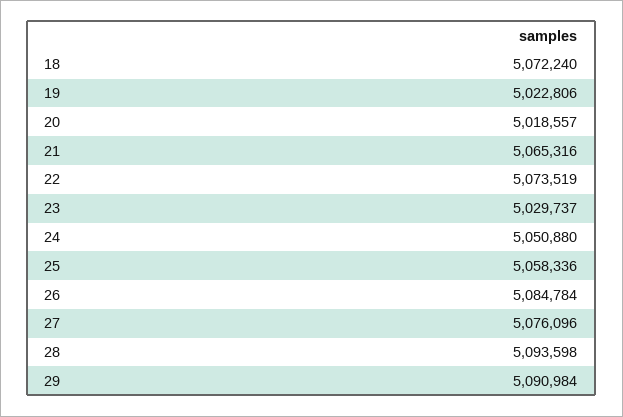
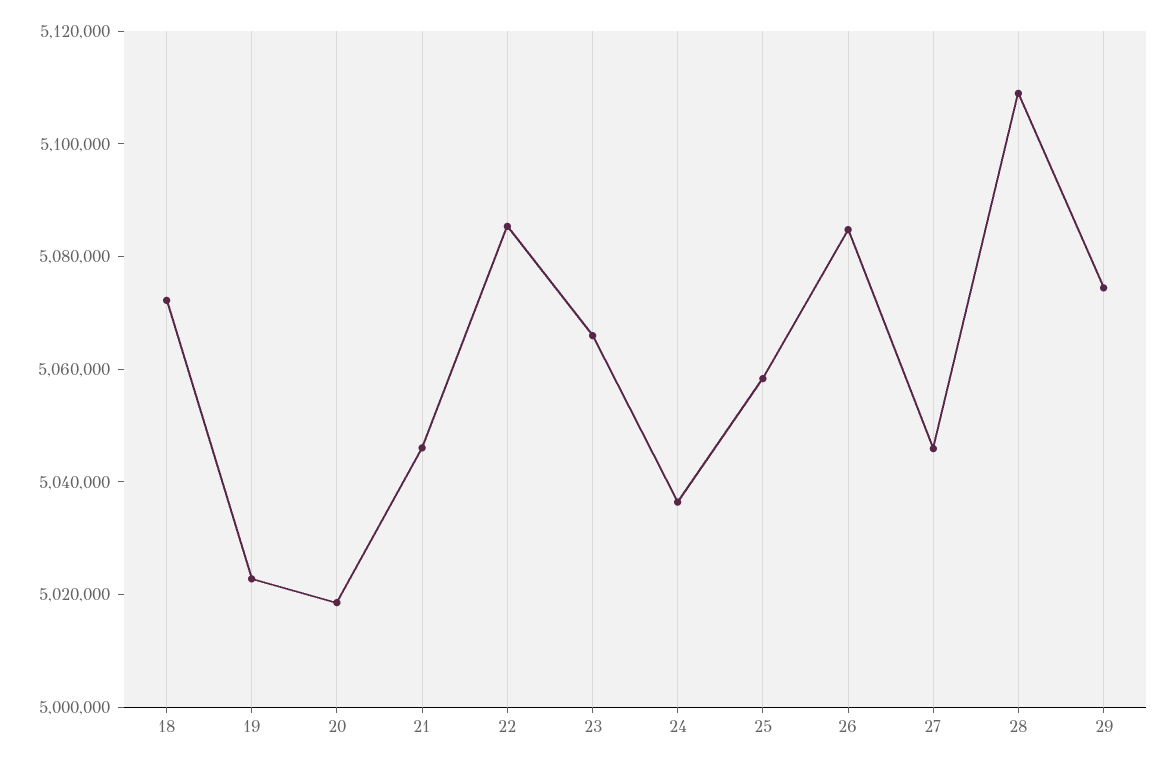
21: 5065316 -> 5045000
22: 5073519 -> 5085000
23: 5029737 -> 5065000
24: 5050880 -> 5035000
27: 5076096 -> 5045000
28: 5093598 -> 5110000
29: 5090984 -> 5075000

